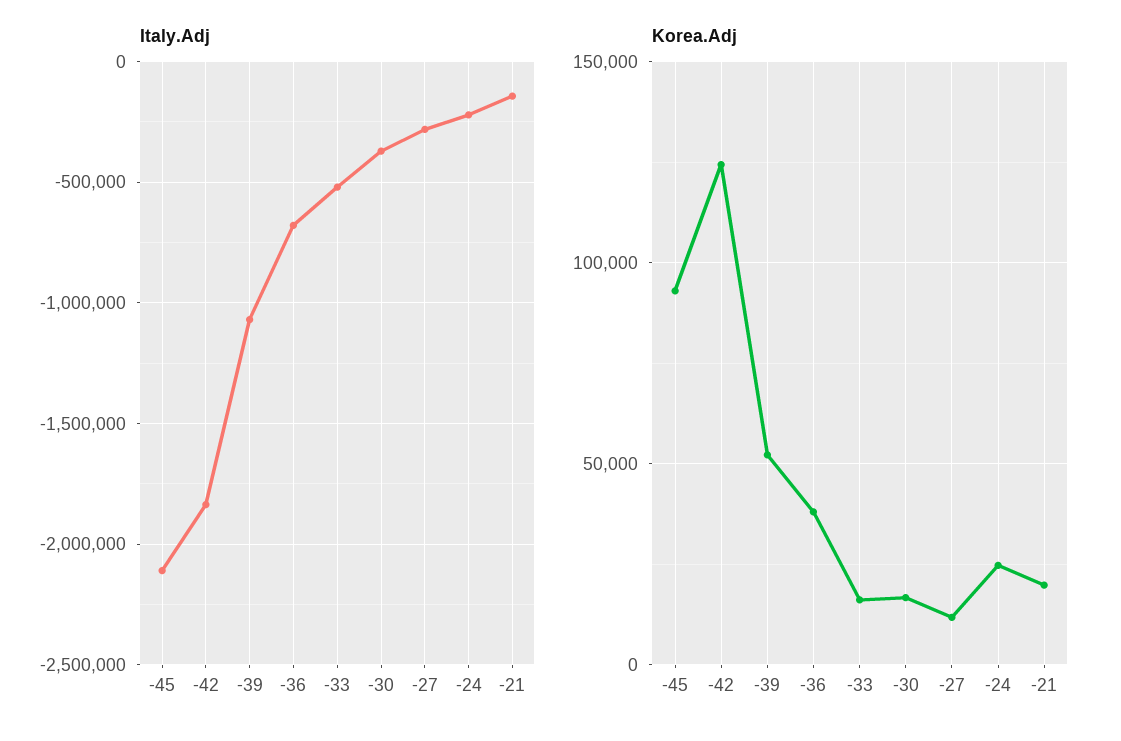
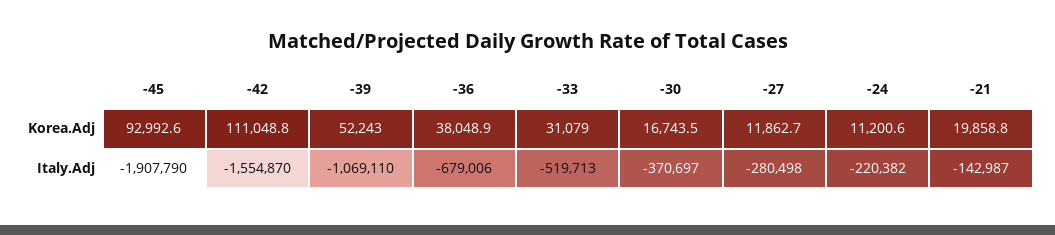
Italy.Adj, -45: -2100000 -> -1907790
Italy.Adj, -42: -1850000 -> -1554870
Korea.Adj, -42: 125000 -> 111048.8
Korea.Adj, -33: 15000 -> 31079
Korea.Adj, -24: 25000 -> 11200.6

